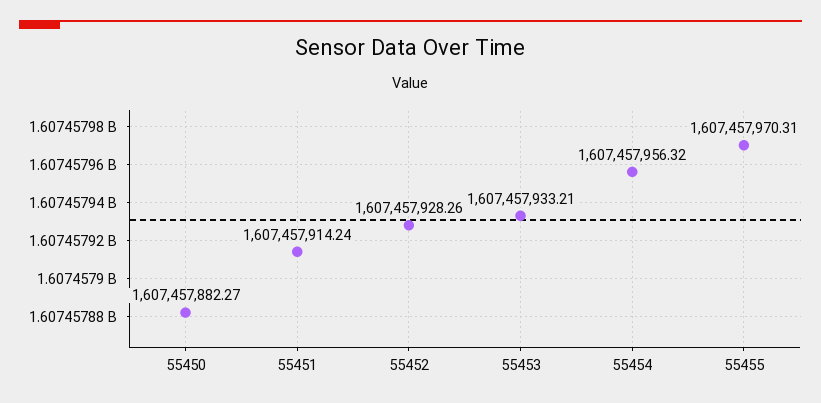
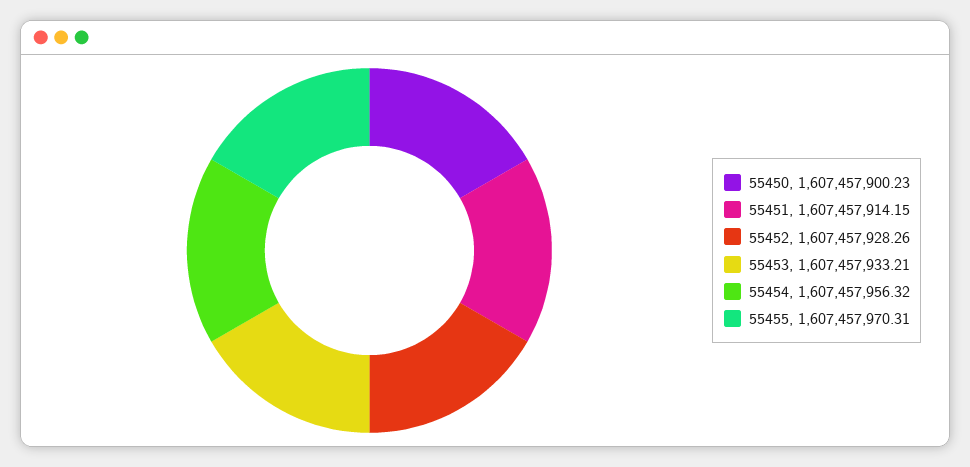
55450: 1607457882.27 -> 1607457900.23
55451: 1607457914.24 -> 1607457914.15

